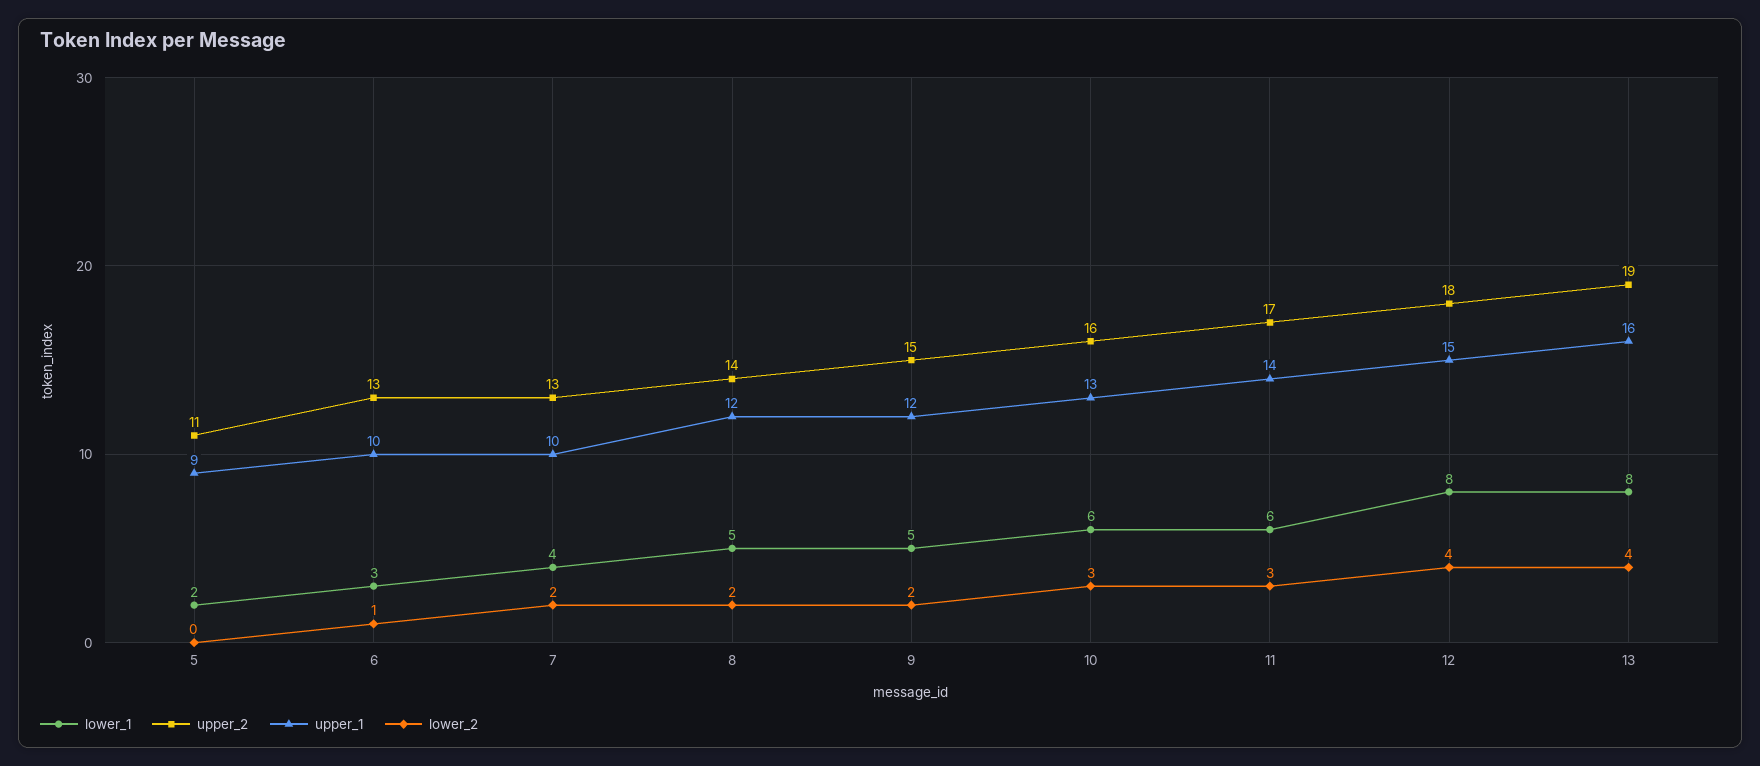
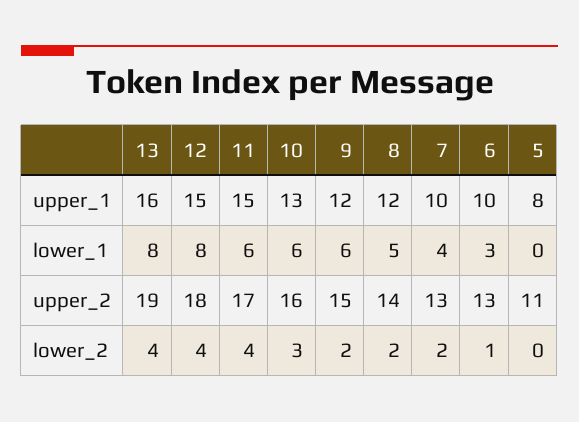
lower_1, 5: 2 -> 0
upper_1, 5: 9 -> 8
lower_1, 9: 5 -> 6
upper_1, 11: 14 -> 15
lower_2, 11: 3 -> 4

